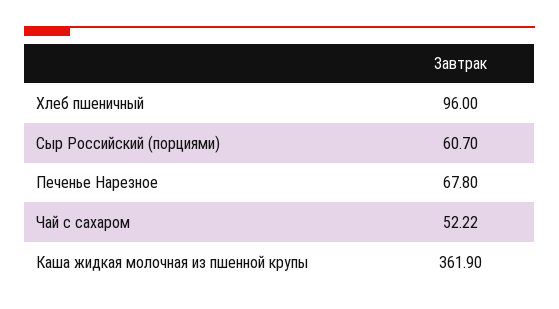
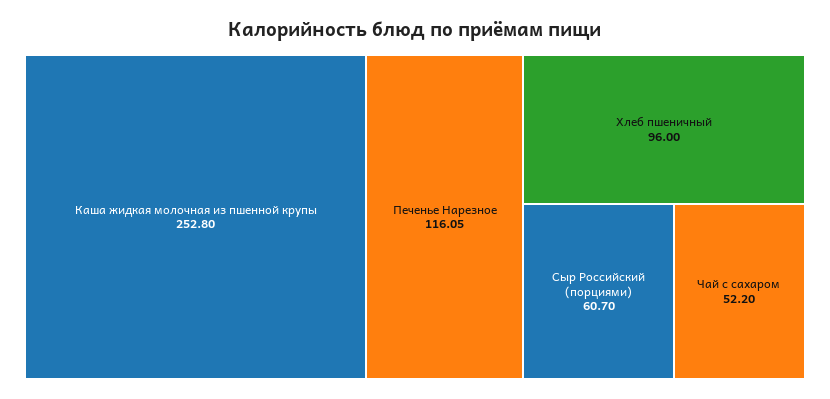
Печенье Нарезное: 67.8 -> 116.05
Чай с сахаром: 52.22 -> 52.2
Каша жидкая молочная из пшенной крупы: 361.9 -> 252.8

